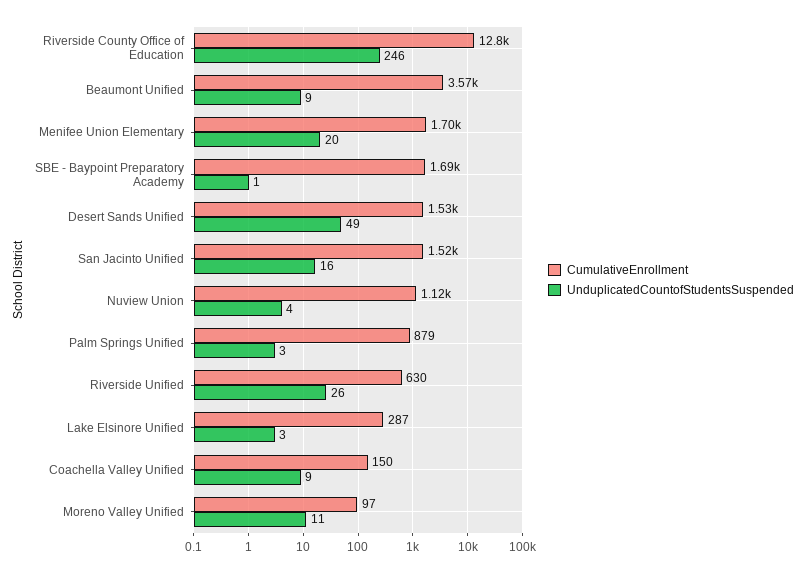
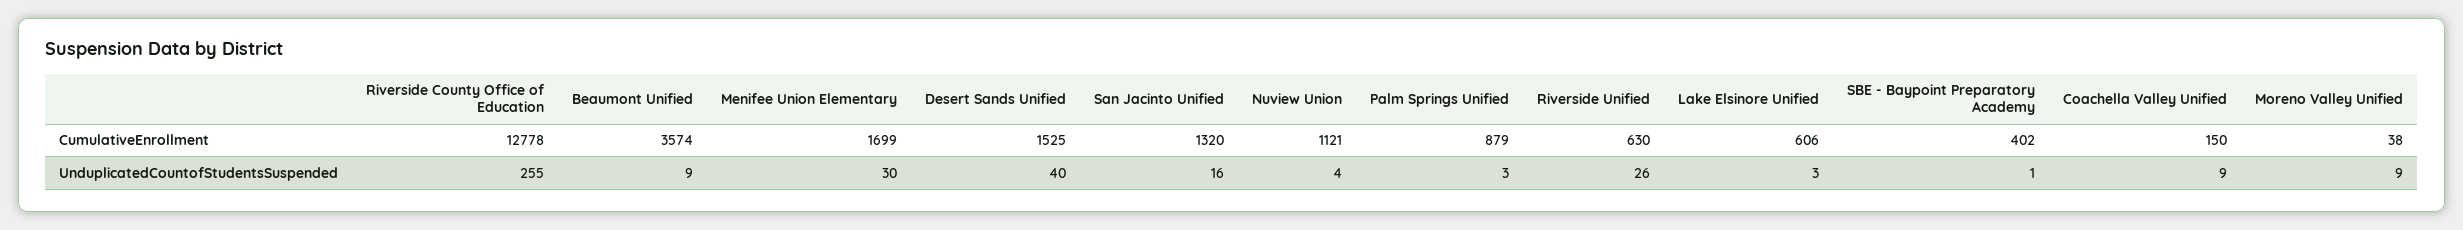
UnduplicatedCountofStudentsSuspended, Riverside County Office of Education: 246 -> 255
UnduplicatedCountofStudentsSuspended, Menifee Union Elementary: 20 -> 30
CumulativeEnrollment, SBE - Baypoint Preparatory Academy: 1690 -> 402
UnduplicatedCountofStudentsSuspended, Desert Sands Unified: 49 -> 40
CumulativeEnrollment, San Jacinto Unified: 1520 -> 1320
CumulativeEnrollment, Lake Elsinore Unified: 287 -> 606
CumulativeEnrollment, Moreno Valley Unified: 97 -> 38
UnduplicatedCountofStudentsSuspended, Moreno Valley Unified: 11 -> 9

